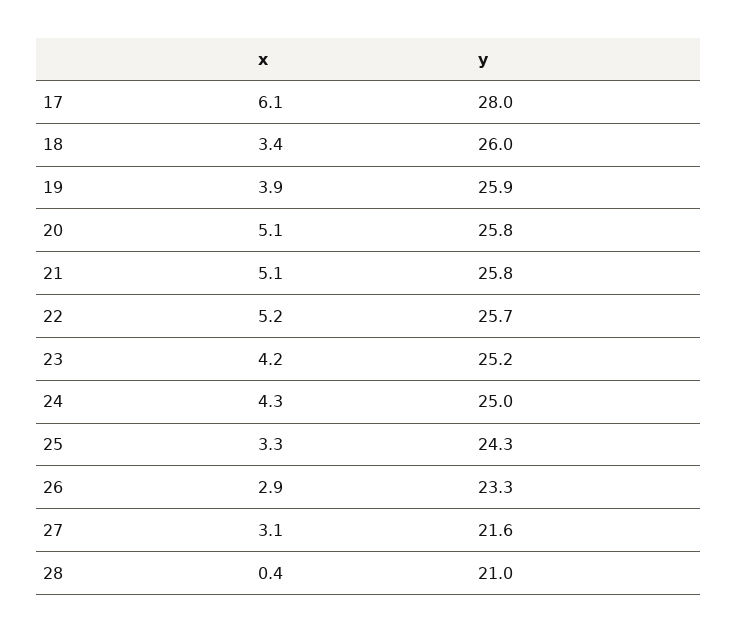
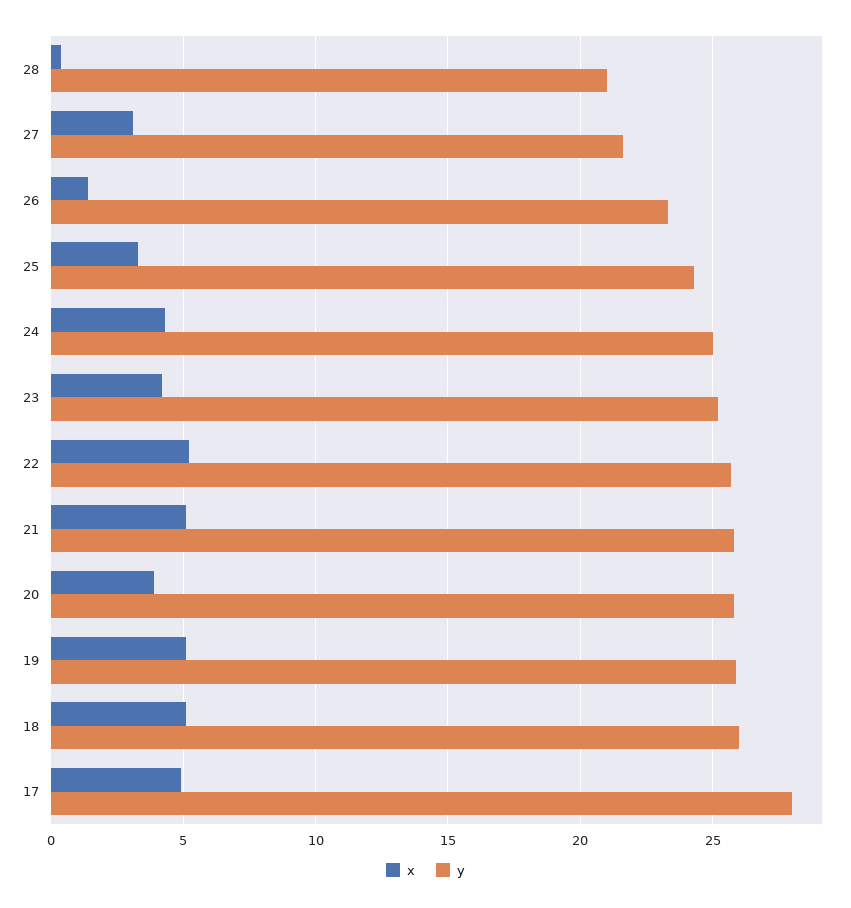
x, 17: 6.1 -> 5
x, 18: 3.4 -> 5
x, 19: 3.9 -> 5
x, 20: 5.1 -> 4
x, 26: 2.9 -> 1.5

